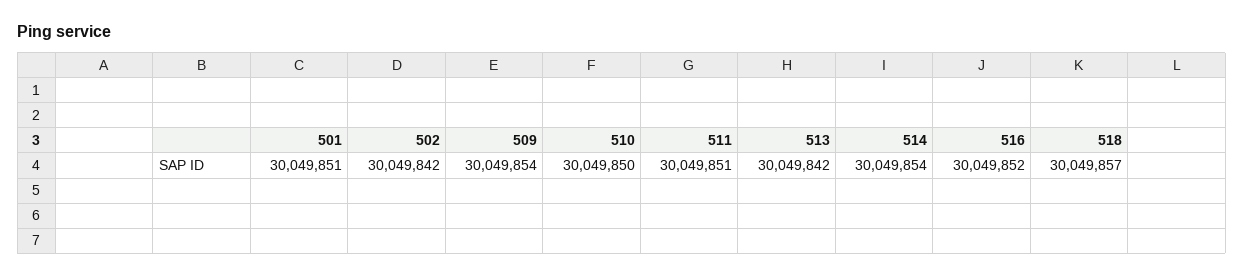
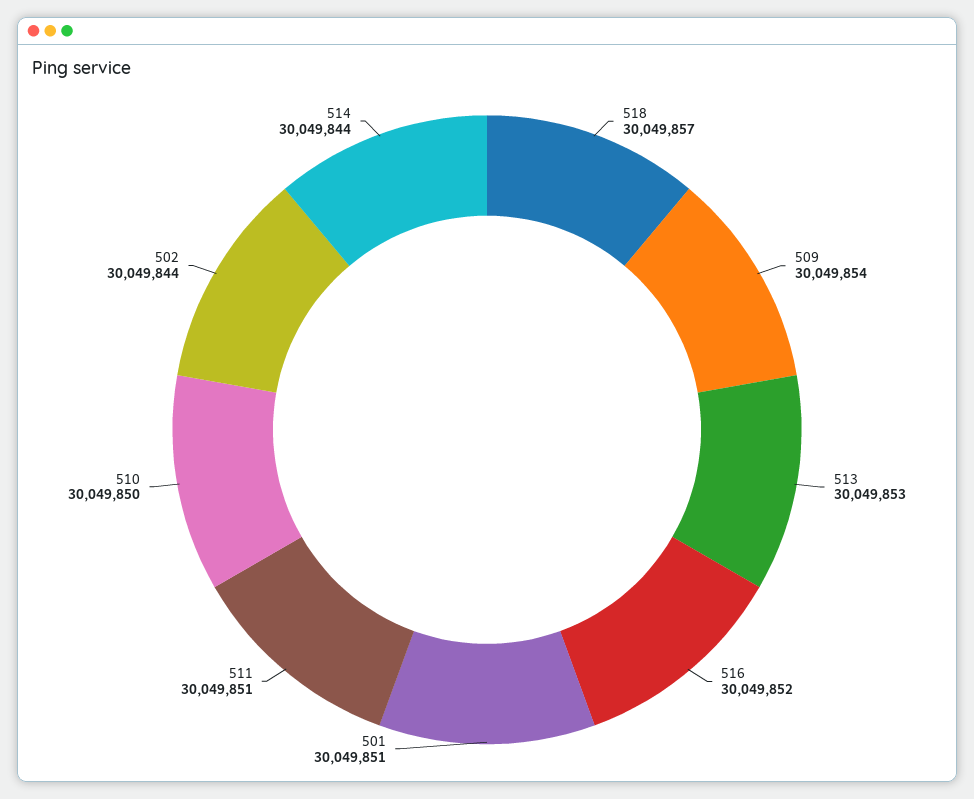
502: 30049842 -> 30049844
513: 30049842 -> 30049853
514: 30049854 -> 30049844

